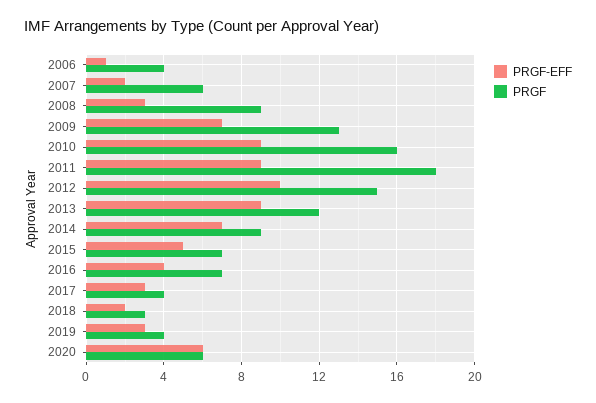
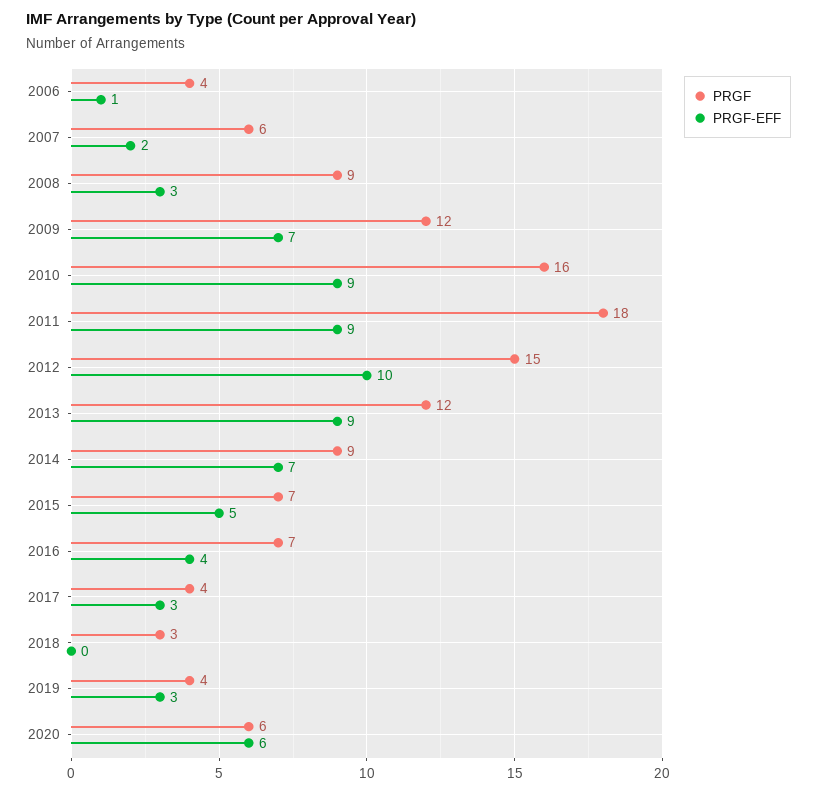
PRGF, 2009: 13 -> 12
PRGF-EFF, 2018: 2 -> 0

